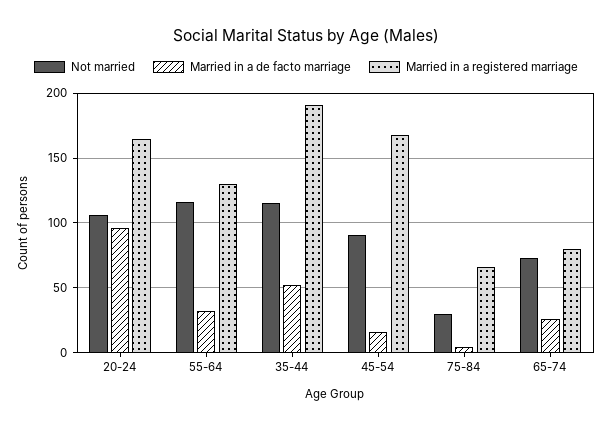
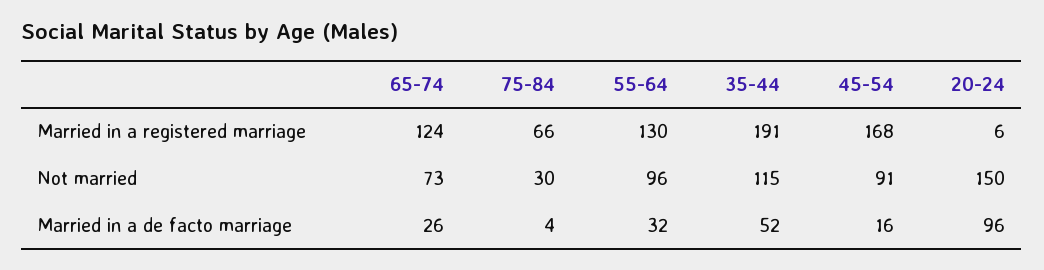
Not married, 20-24: 105 -> 150
Married in a registered marriage, 20-24: 165 -> 6
Not married, 55-64: 115 -> 96
Married in a registered marriage, 65-74: 80 -> 124

